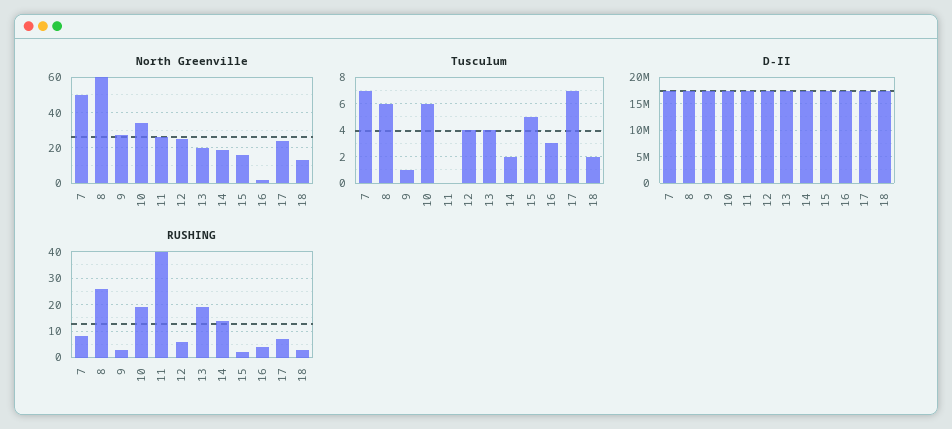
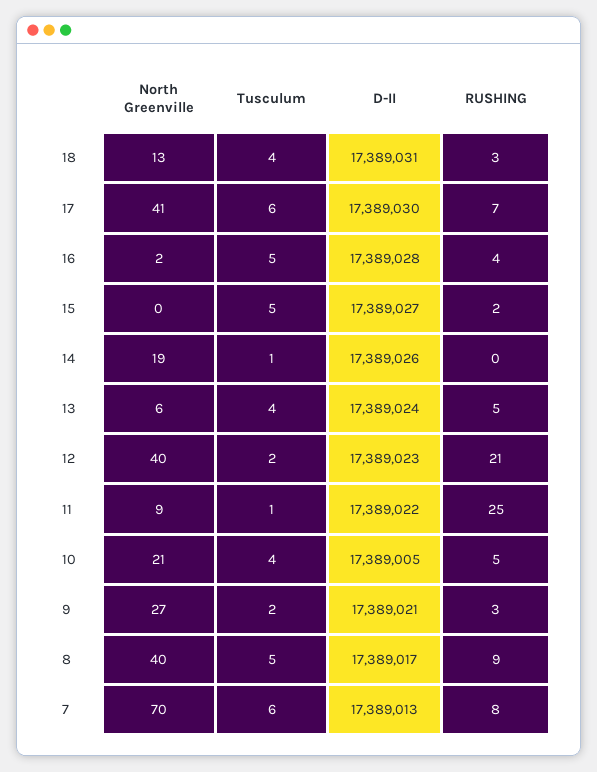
North Greenville, 7: 50 -> 70
North Greenville, 8: 60 -> 40
North Greenville, 10: 35 -> 21
North Greenville, 11: 25 -> 9
North Greenville, 12: 25 -> 40
North Greenville, 13: 20 -> 6
North Greenville, 15: 15 -> 0
North Greenville, 17: 25 -> 41
Tusculum, 7: 7 -> 6
Tusculum, 8: 6 -> 5
Tusculum, 9: 1 -> 2
Tusculum, 10: 6 -> 4
Tusculum, 11: 0 -> 1
Tusculum, 12: 4 -> 2
Tusculum, 14: 2 -> 1
Tusculum, 16: 3 -> 5
Tusculum, 17: 7 -> 6
Tusculum, 18: 2 -> 4
RUSHING, 8: 25 -> 9
RUSHING, 10: 20 -> 5
RUSHING, 11: 40 -> 25
RUSHING, 12: 5 -> 21
RUSHING, 13: 20 -> 5
RUSHING, 14: 15 -> 0

